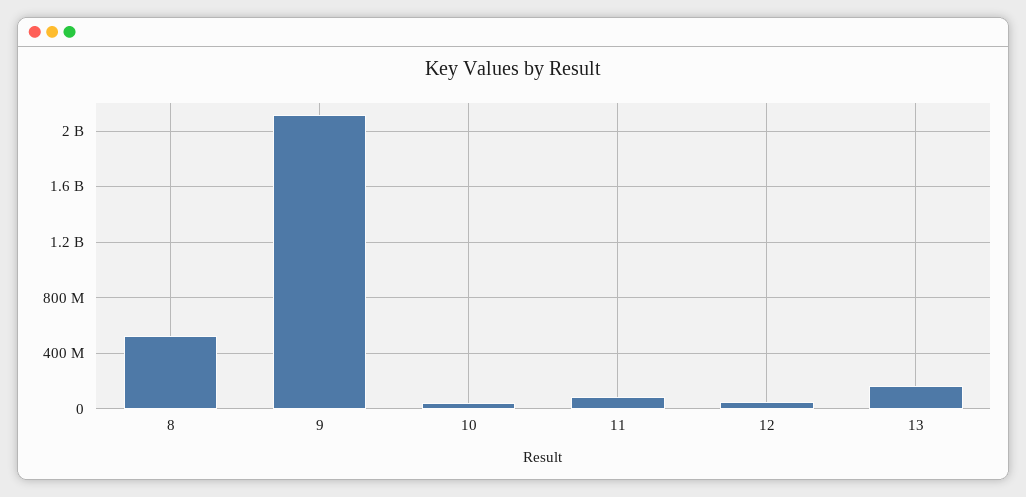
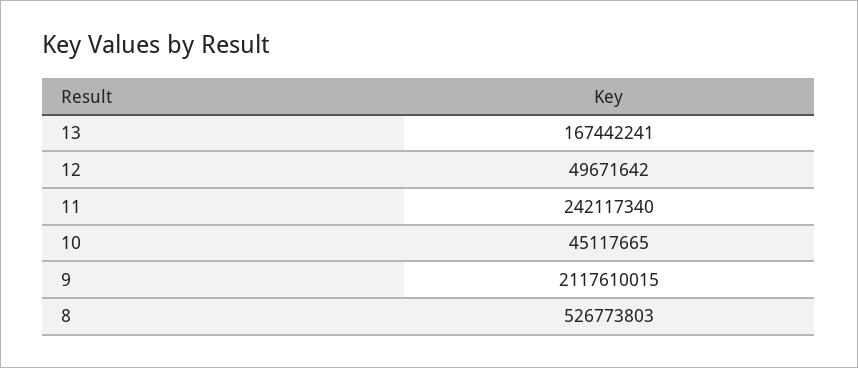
11: 100000000 -> 242117340

